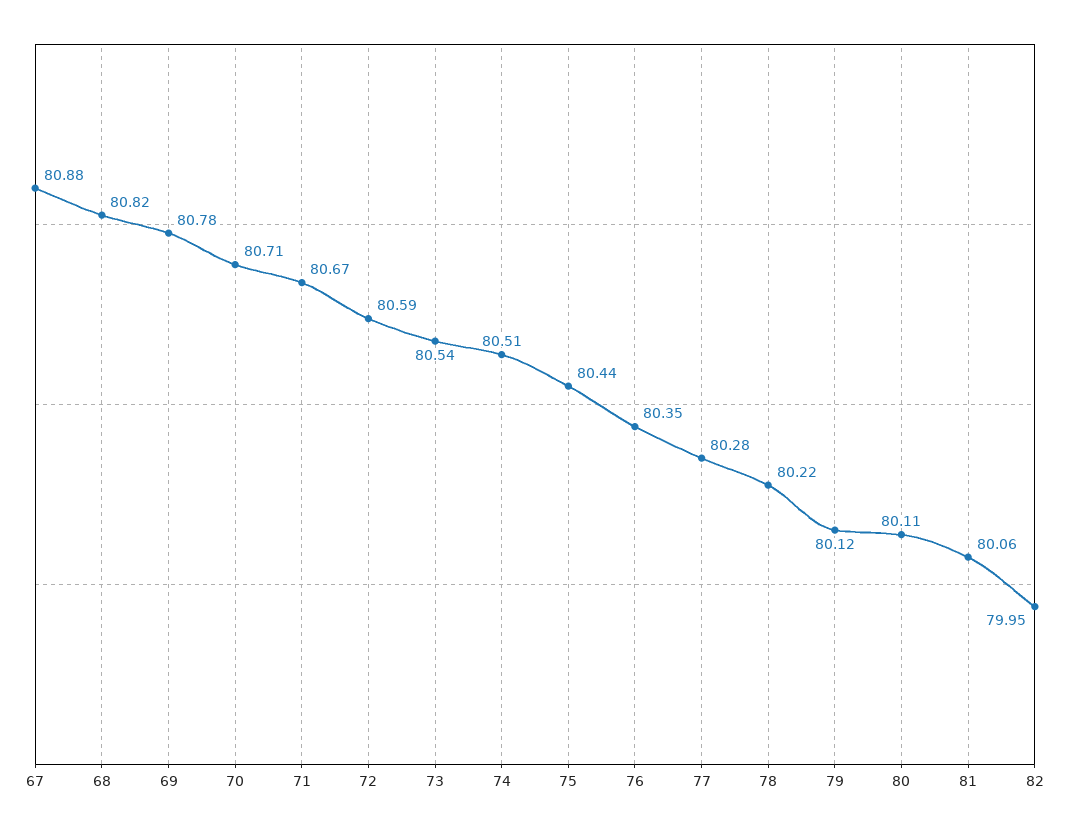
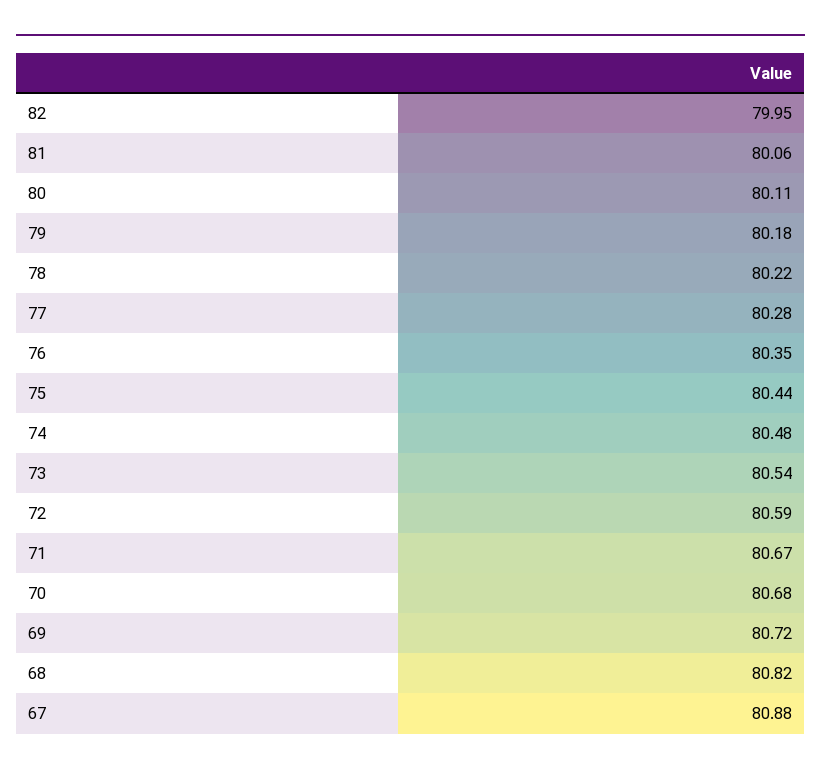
69: 80.78 -> 80.72
70: 80.71 -> 80.68
74: 80.51 -> 80.48
79: 80.12 -> 80.18

